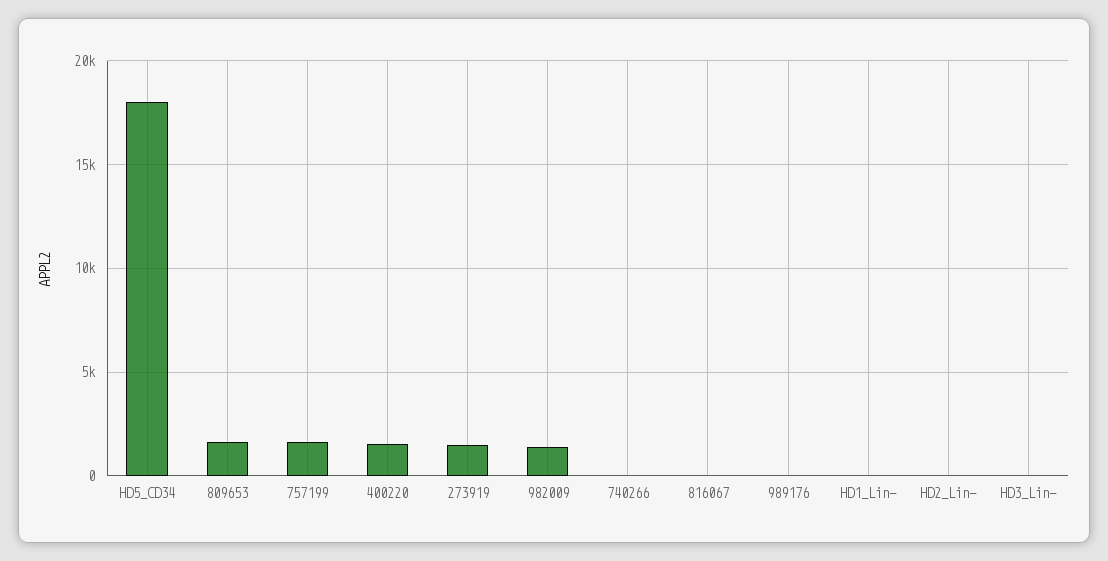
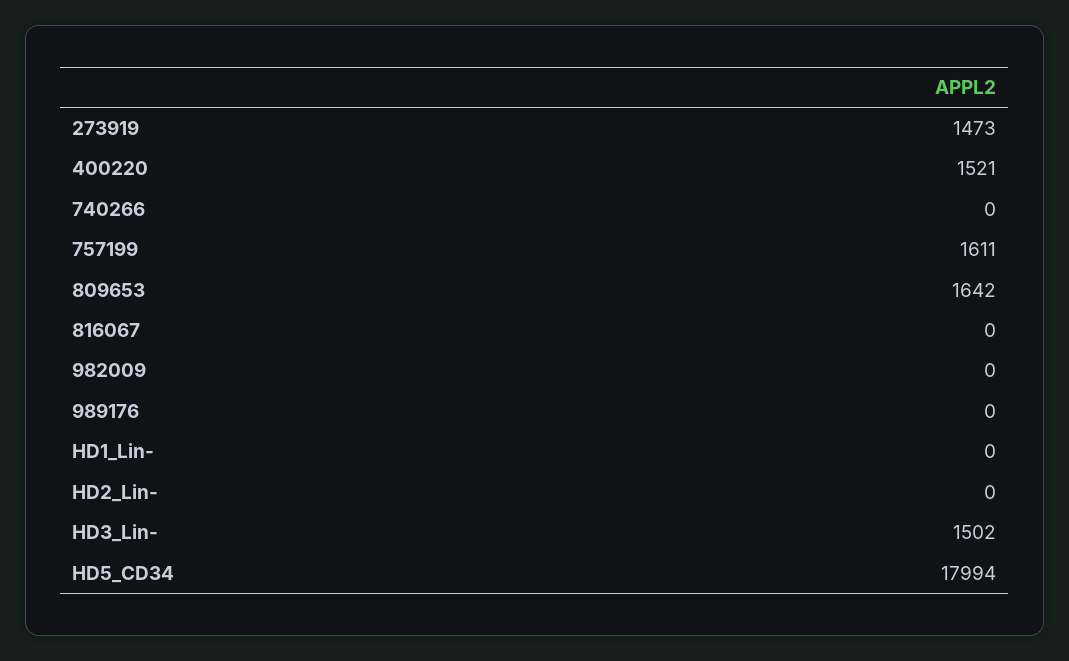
982009: 1500 -> 0
HD3_Lin-: 0 -> 1502

